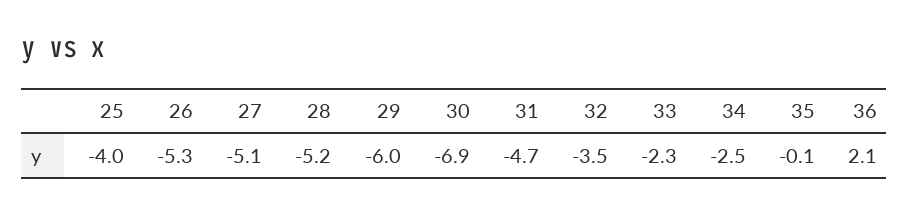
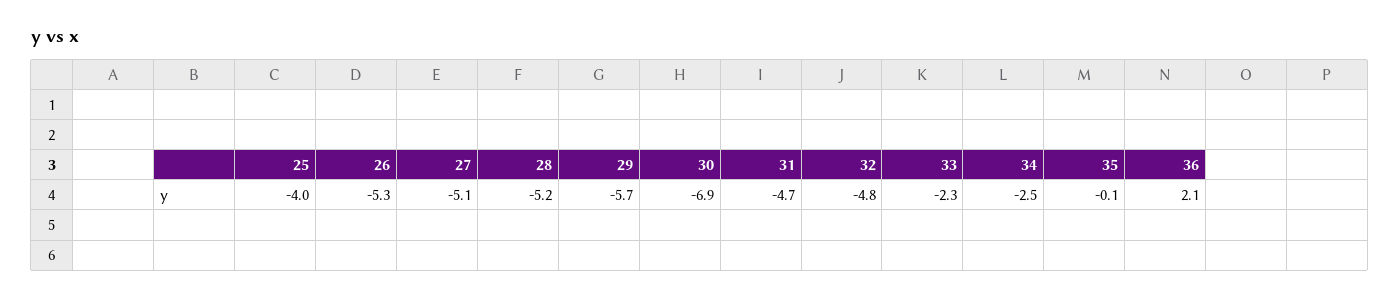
29: -6 -> -5.7
32: -3.5 -> -4.8

